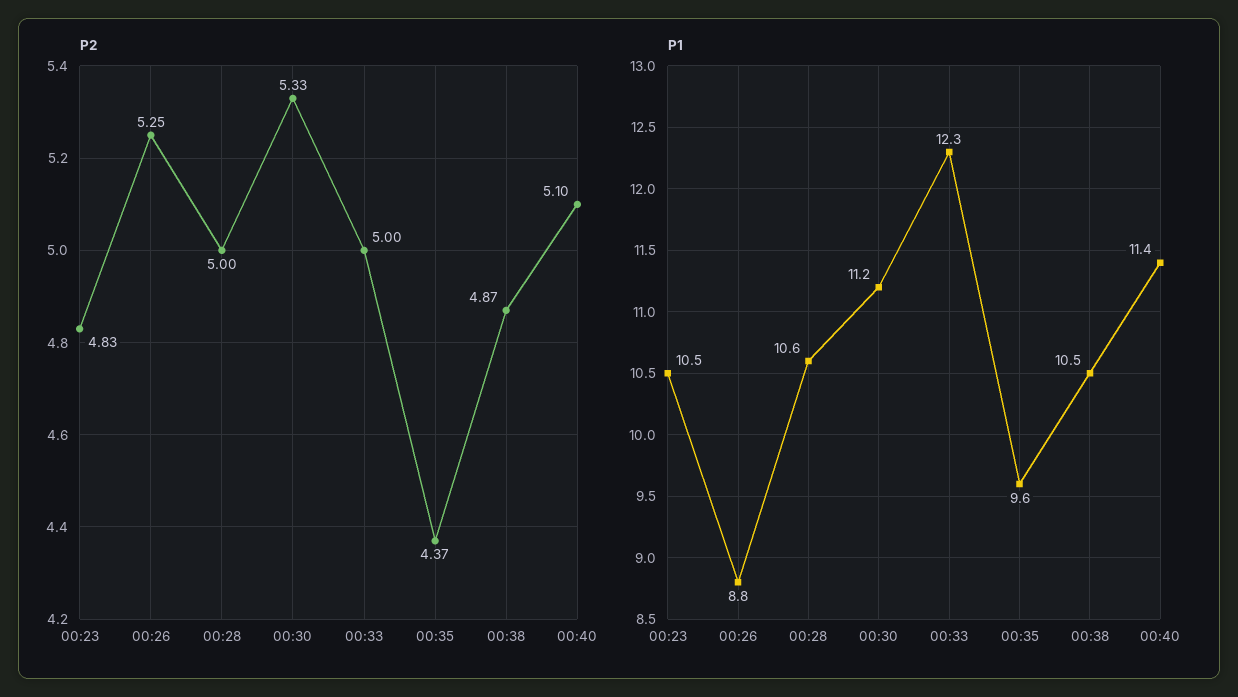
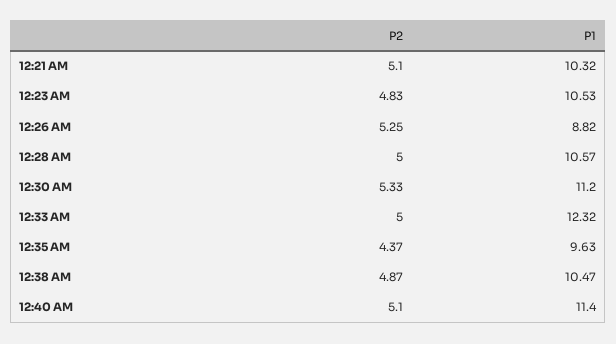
P2, 12:21 AM: none -> 5.1
P1, 12:21 AM: none -> 10.32

